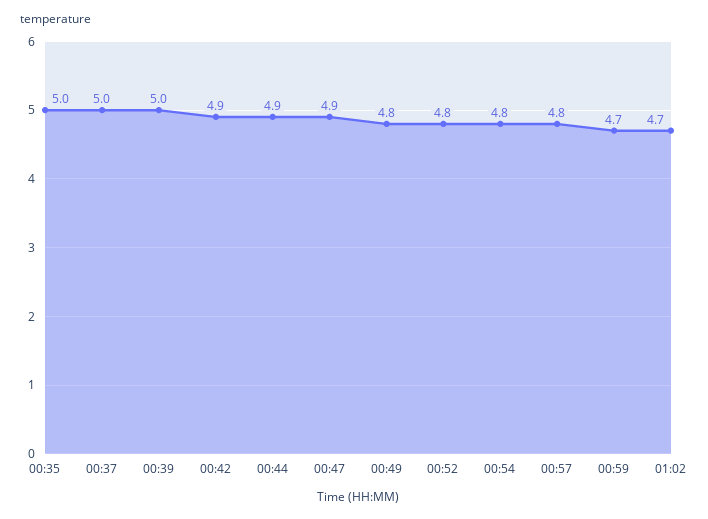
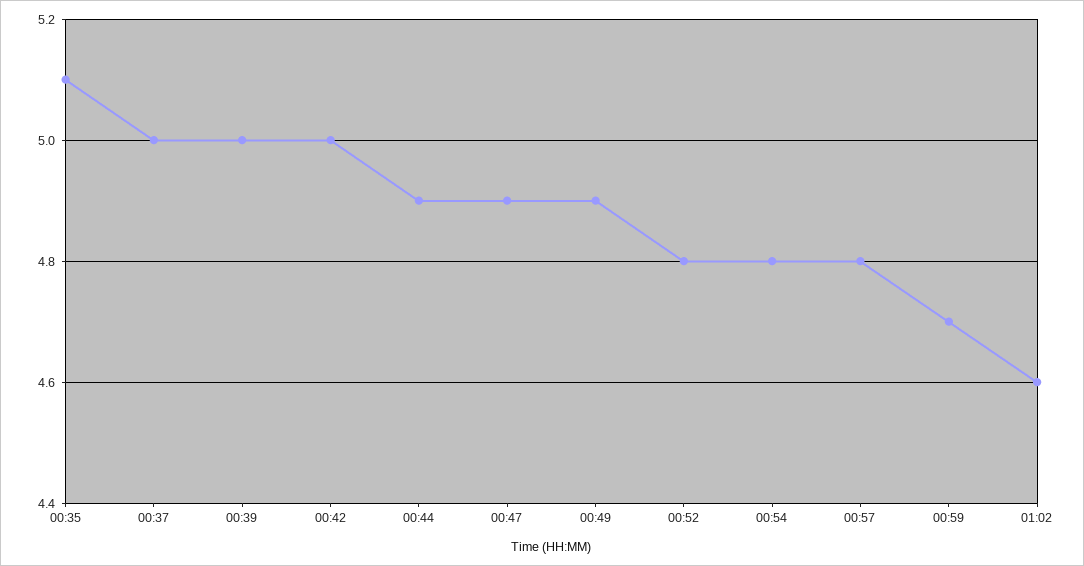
00:35: 5 -> 5.1
00:42: 4.9 -> 5
00:49: 4.8 -> 4.9
01:02: 4.7 -> 4.6

